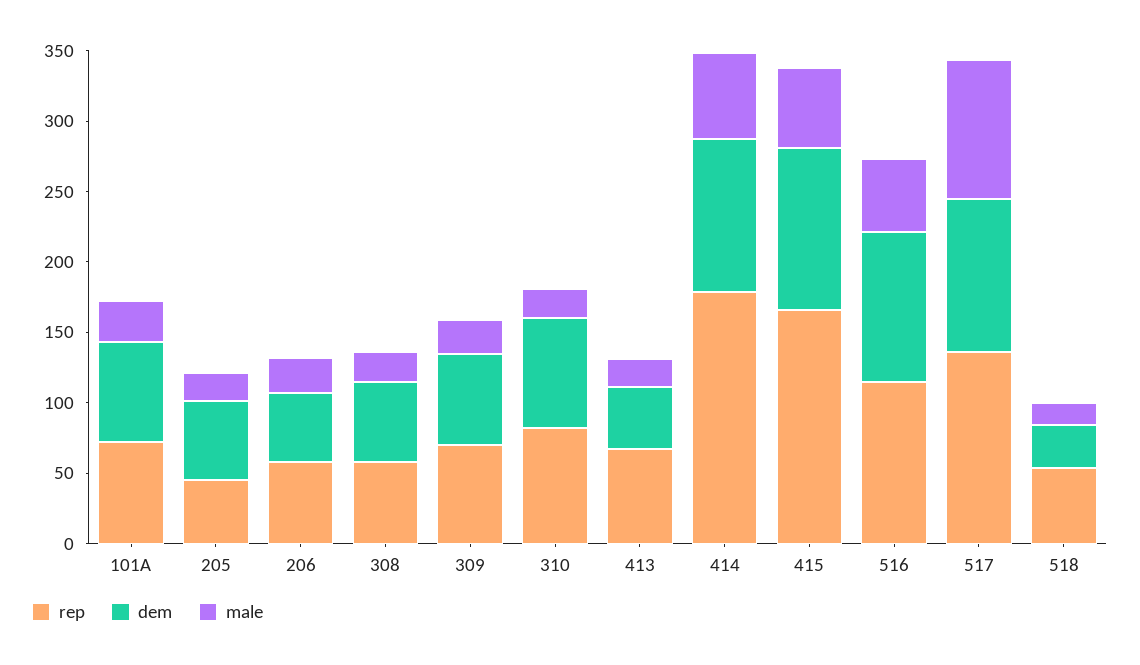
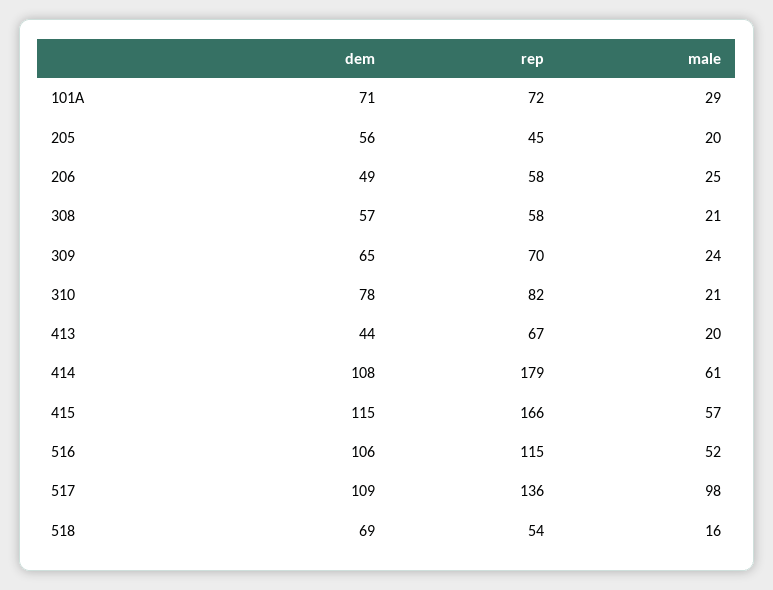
dem, 518: 30 -> 69

